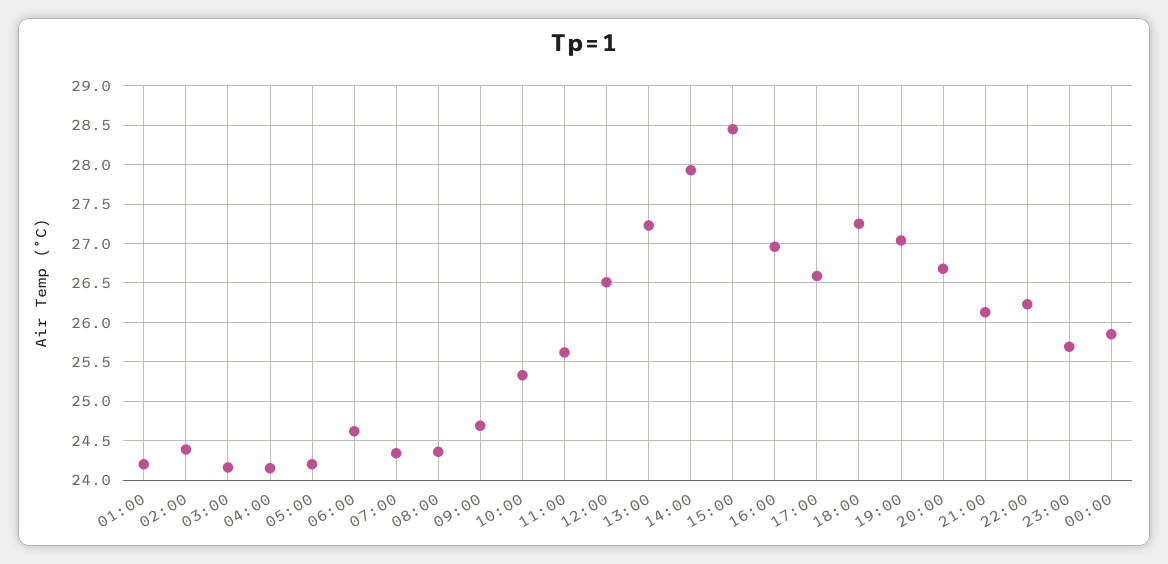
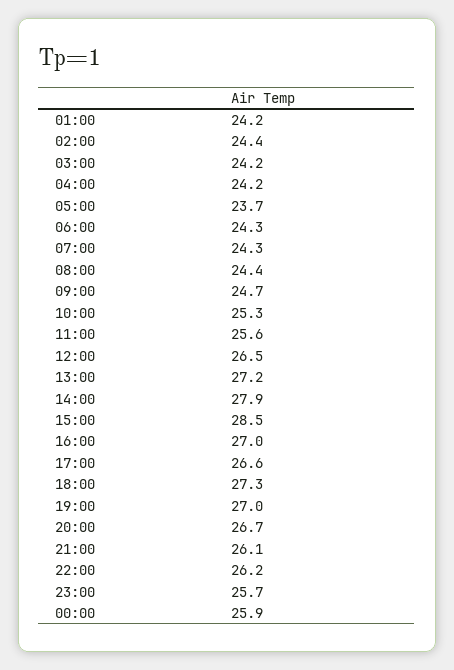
05:00: 24.2 -> 23.7
06:00: 24.6 -> 24.3

